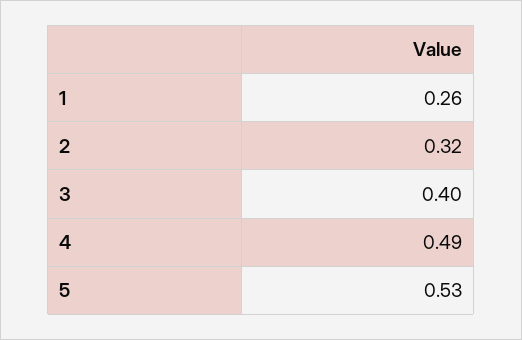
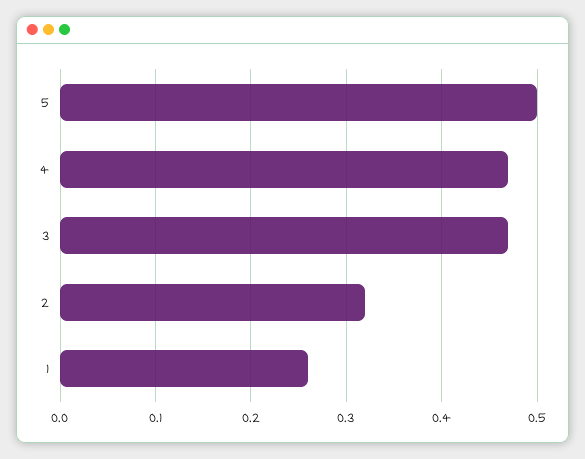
3: 0.4 -> 0.47
4: 0.49 -> 0.47
5: 0.53 -> 0.5

